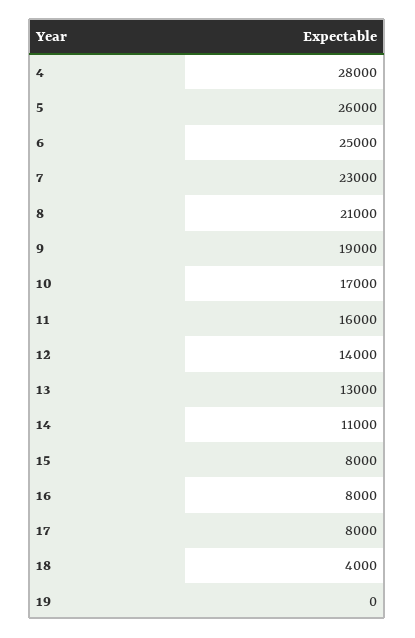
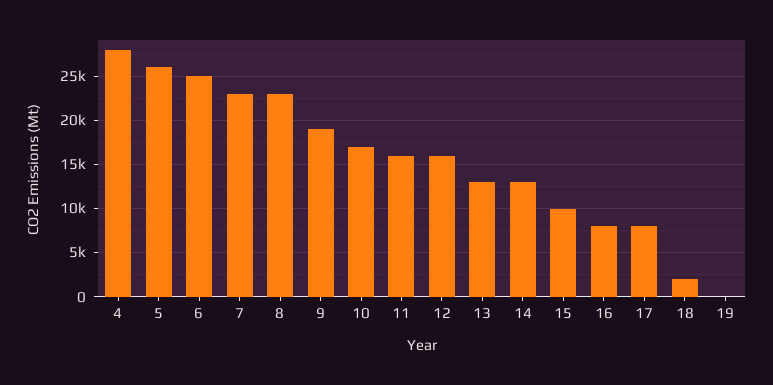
8: 21000 -> 23000
12: 14000 -> 16000
14: 11000 -> 13000
15: 8000 -> 10000
18: 4000 -> 2000

